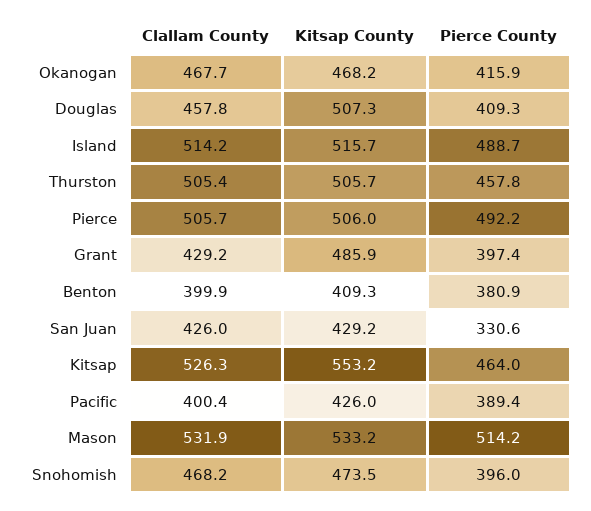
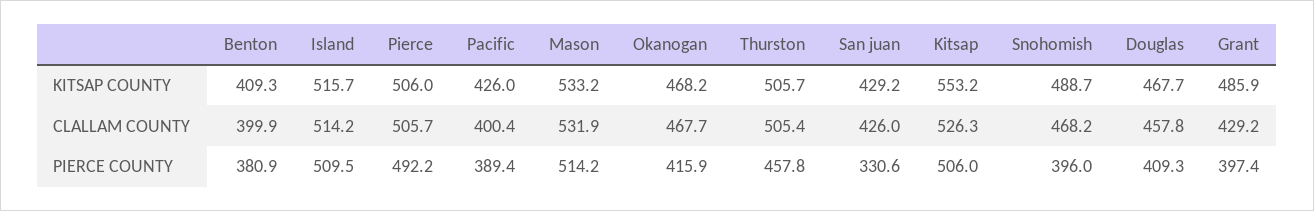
Kitsap County, Douglas: 507.3 -> 467.7
Pierce County, Island: 488.7 -> 509.5
Pierce County, Kitsap: 464 -> 506
Kitsap County, Snohomish: 473.5 -> 488.7

